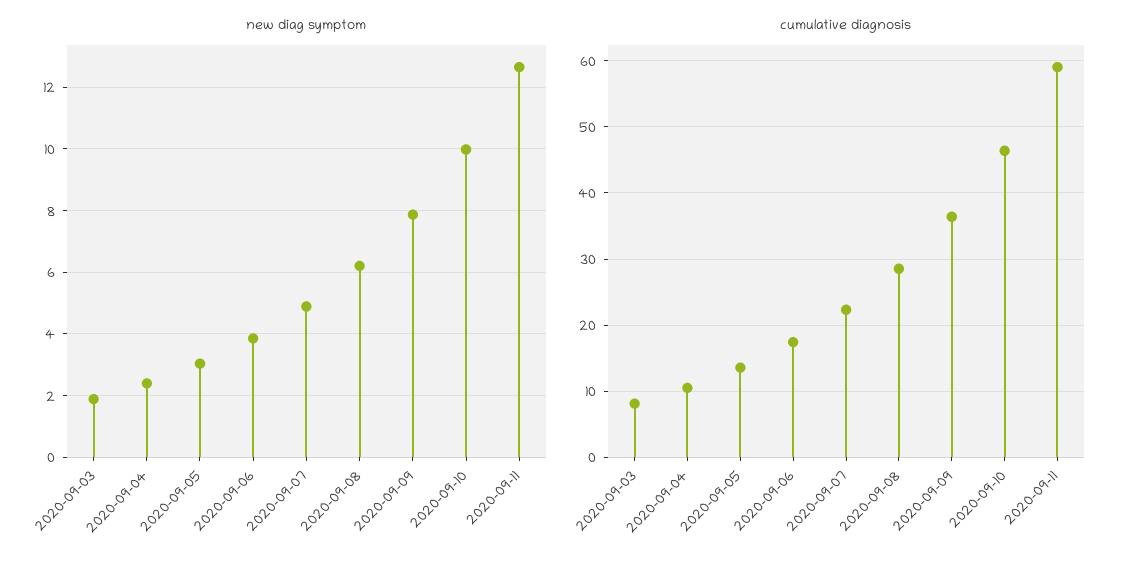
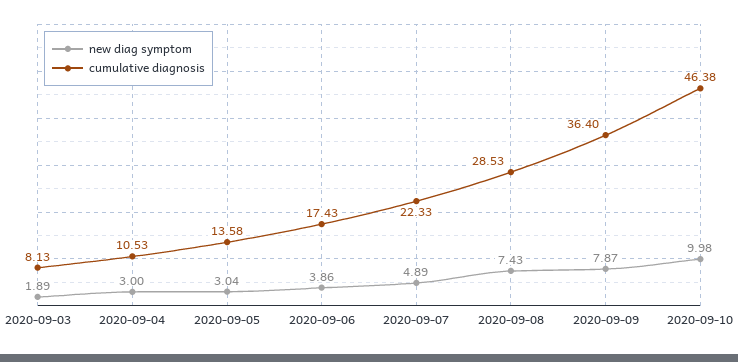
new diag symptom, 2020-09-04: 2.4 -> 3
new diag symptom, 2020-09-08: 6.2 -> 7.43
new diag symptom, 2020-09-11: 12.6 -> none
cumulative diagnosis, 2020-09-11: 59 -> none

